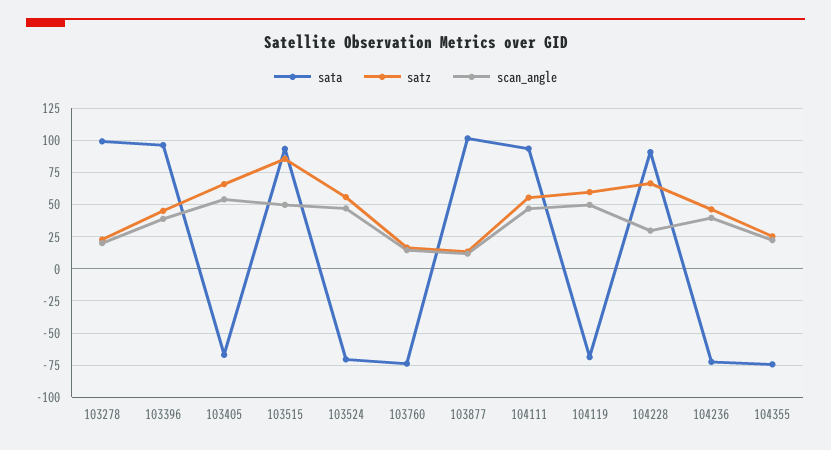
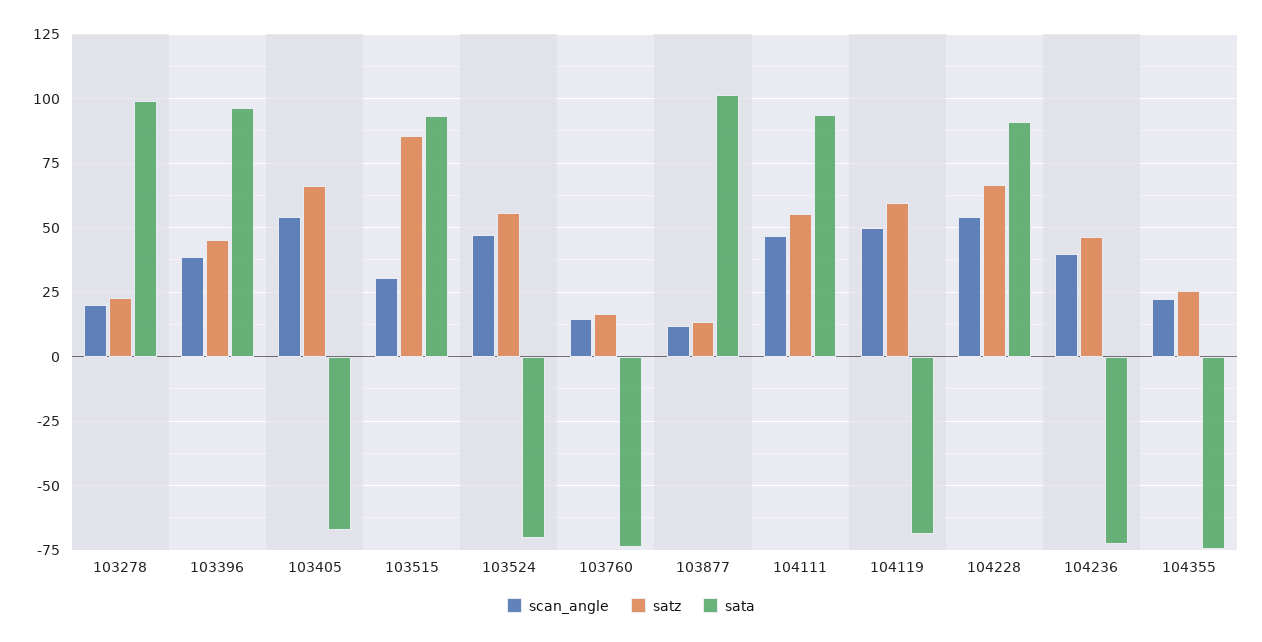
scan_angle, 103515: 50 -> 30
scan_angle, 104228: 30 -> 55

